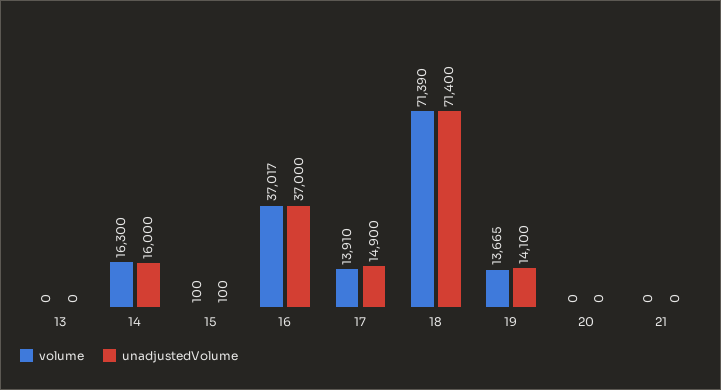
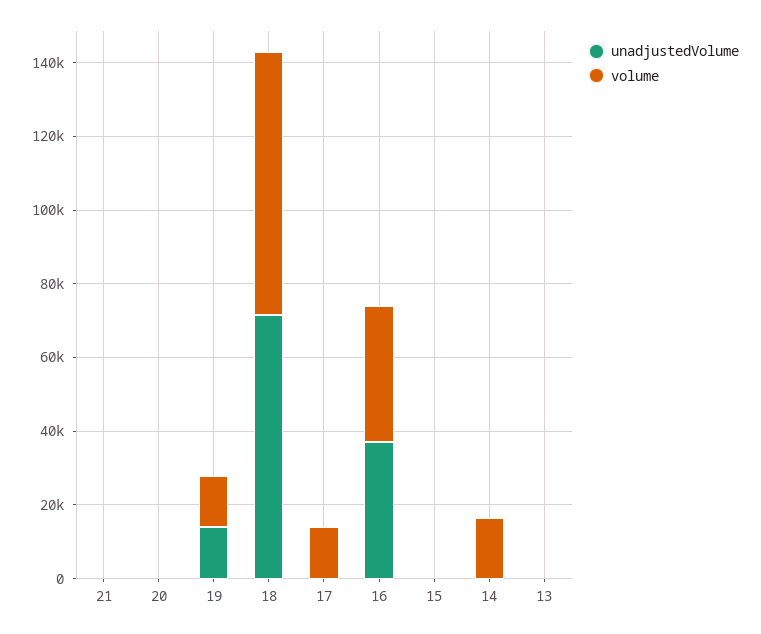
unadjustedVolume, 14: 16000 -> 0
unadjustedVolume, 17: 14900 -> 0

